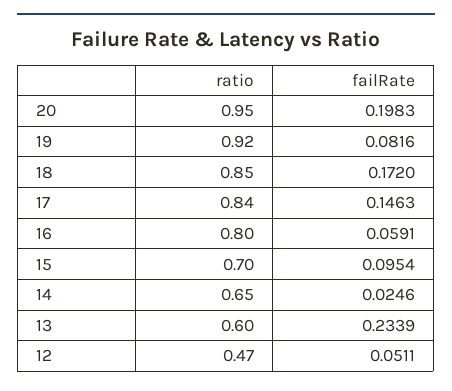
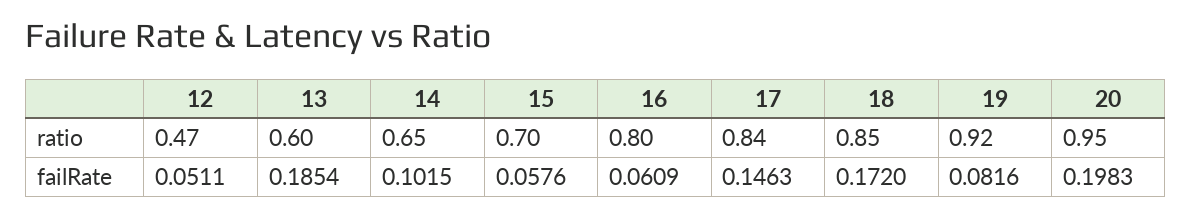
failRate, 16: 0.0591 -> 0.0609
failRate, 15: 0.0954 -> 0.0576
failRate, 14: 0.0246 -> 0.1015
failRate, 13: 0.2339 -> 0.1854

